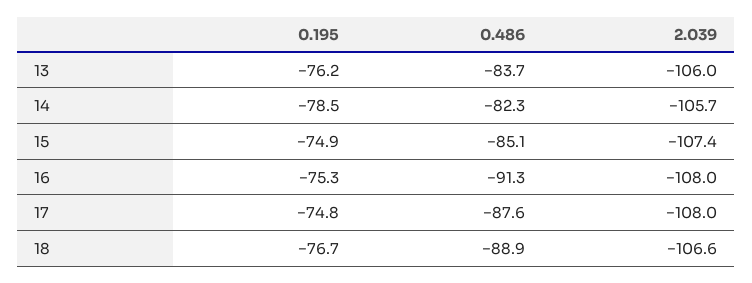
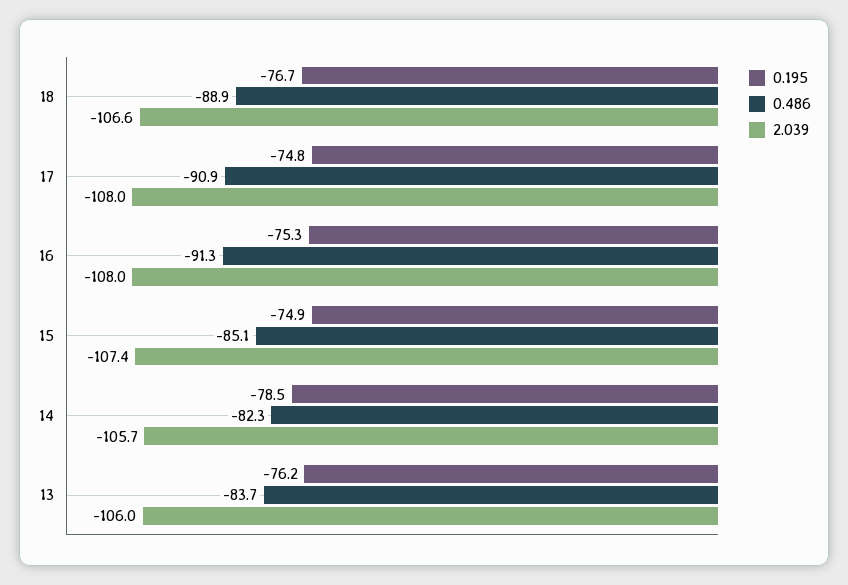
0.486, 17: -87.6 -> -90.9

